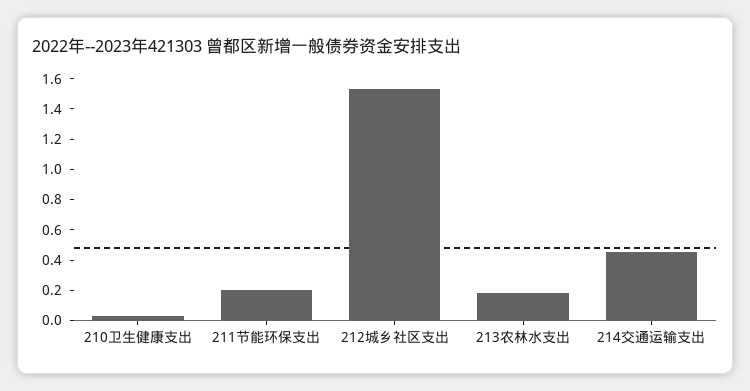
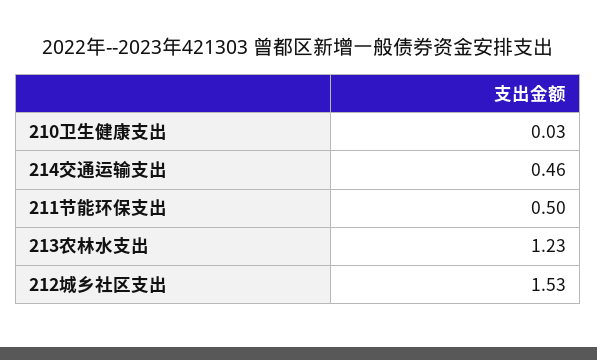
211节能环保支出: 0.2 -> 0.5
213农林水支出: 0.2 -> 1.23

